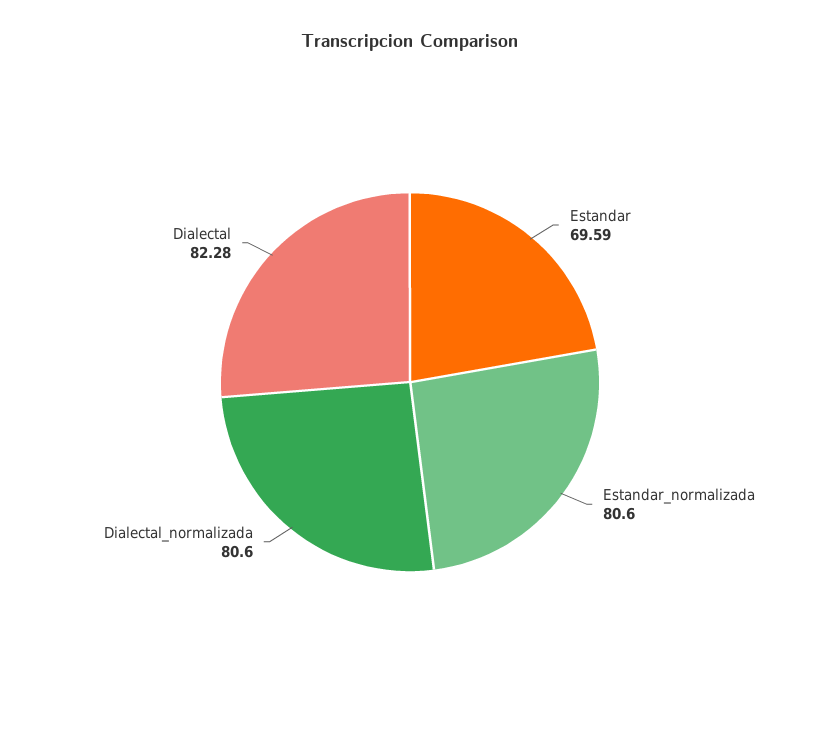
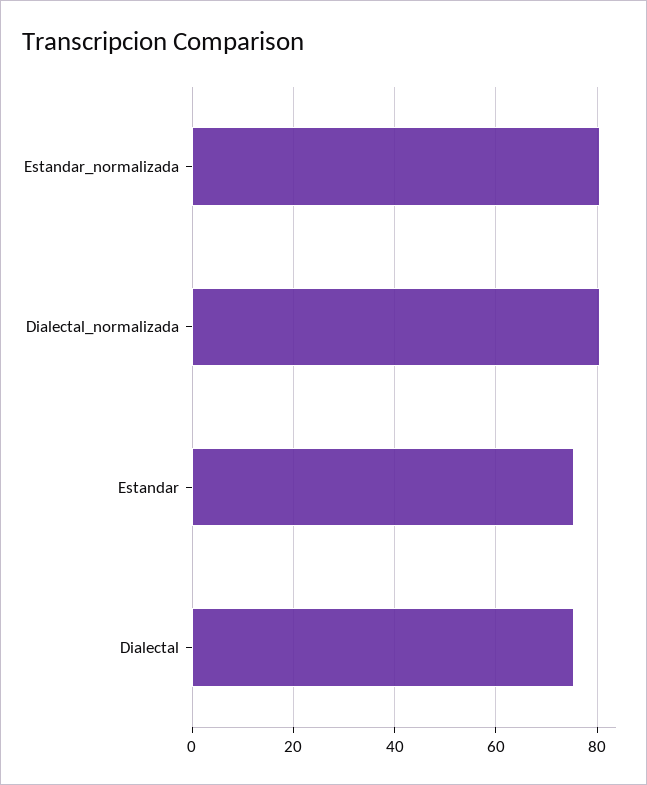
Estandar: 69.59 -> 76
Dialectal: 82.28 -> 76

